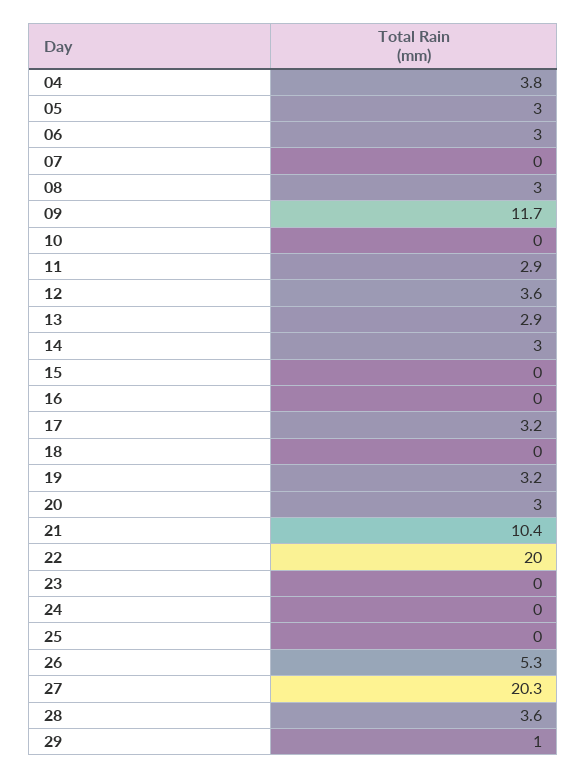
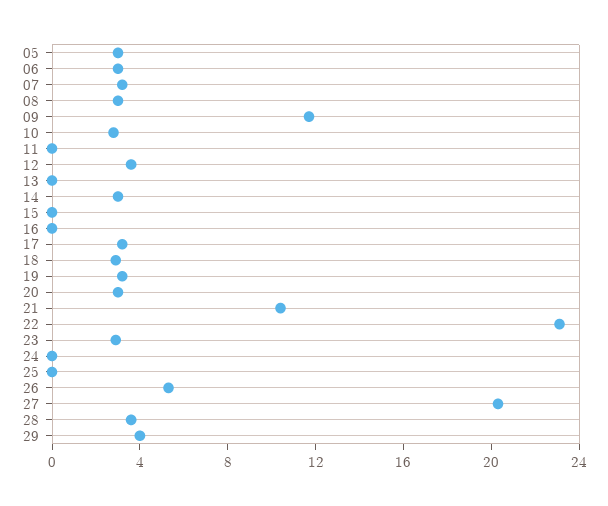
04: 3.8 -> none
07: 0 -> 3
10: 0 -> 3
11: 2.9 -> 0
13: 2.9 -> 0
18: 0 -> 3
22: 20 -> 23
23: 0 -> 3
29: 1 -> 4

